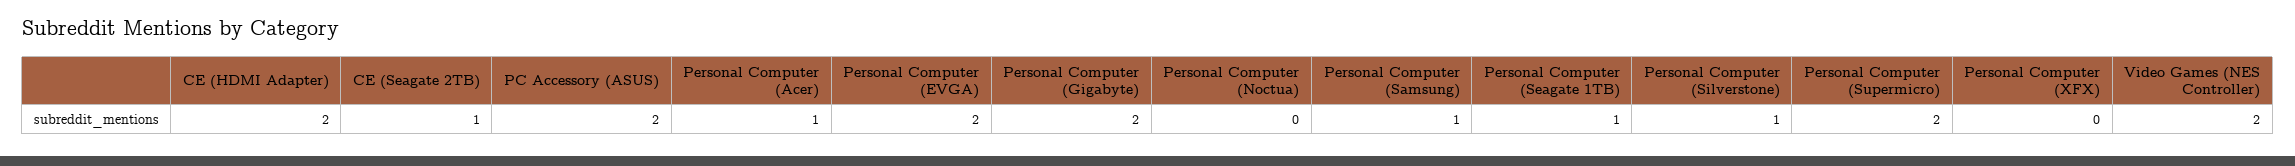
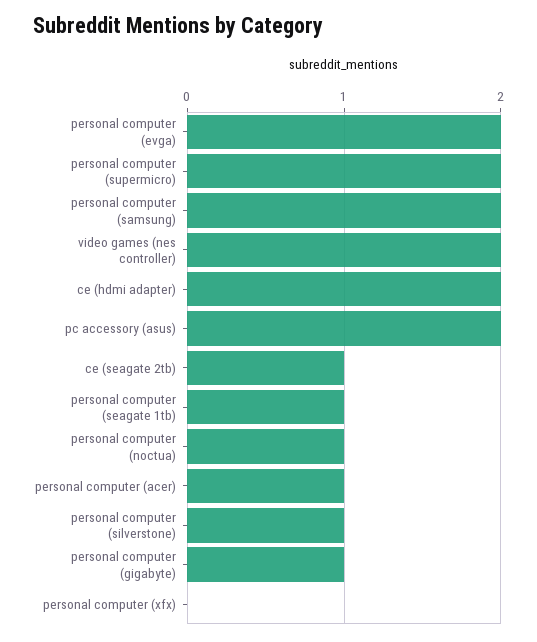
Personal Computer (Gigabyte): 2 -> 1
Personal Computer (Noctua): 0 -> 1
Personal Computer (Samsung): 1 -> 2

